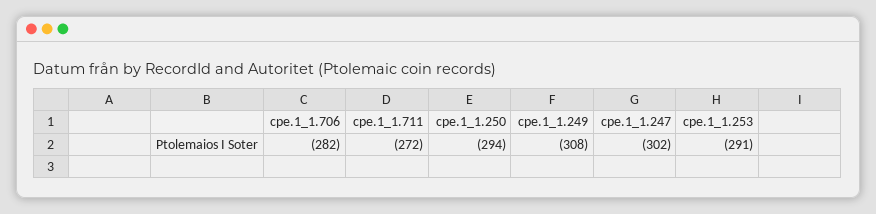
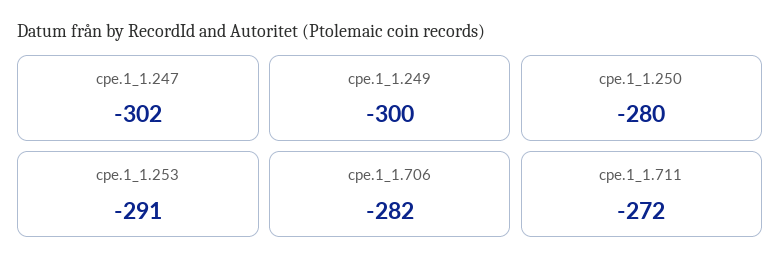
cpe.1_1.250: -294 -> -280
cpe.1_1.249: -308 -> -300

